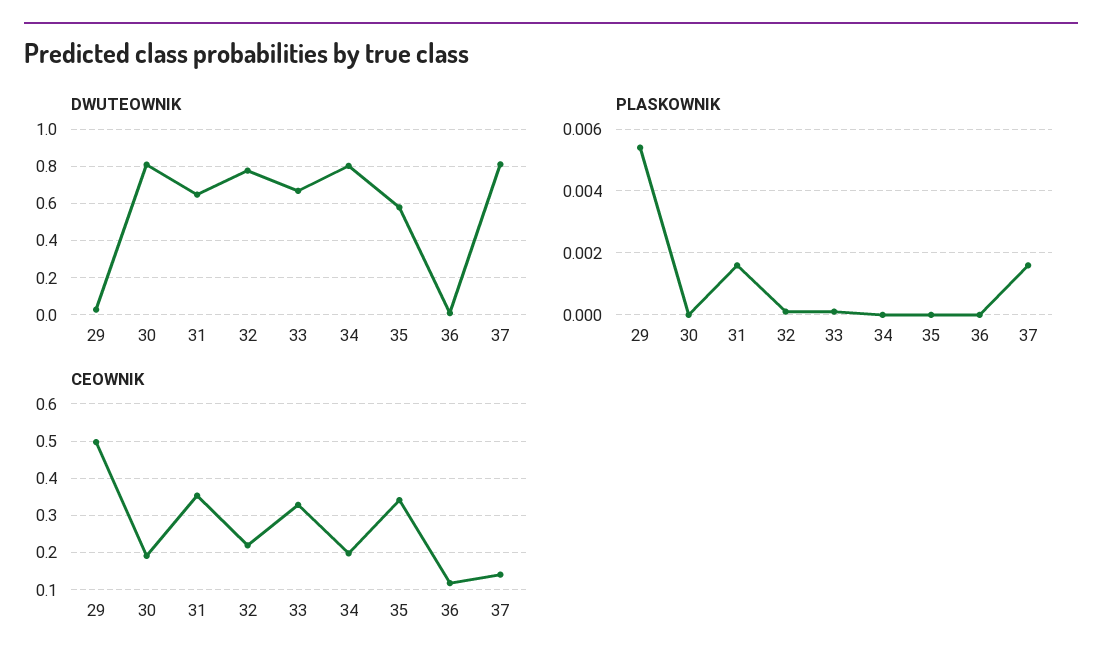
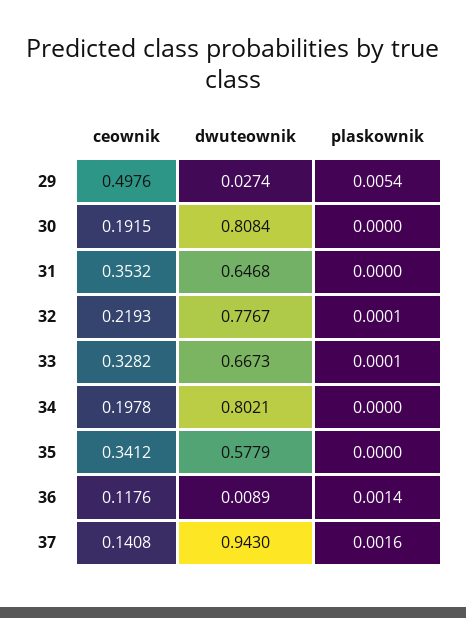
DWUTEOWNIK, 37: 0.8 -> 0.943
PLASKOWNIK, 31: 0.0015 -> 0
PLASKOWNIK, 36: 0 -> 0.0014

